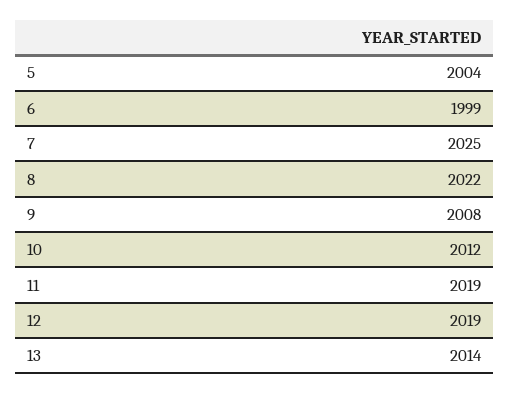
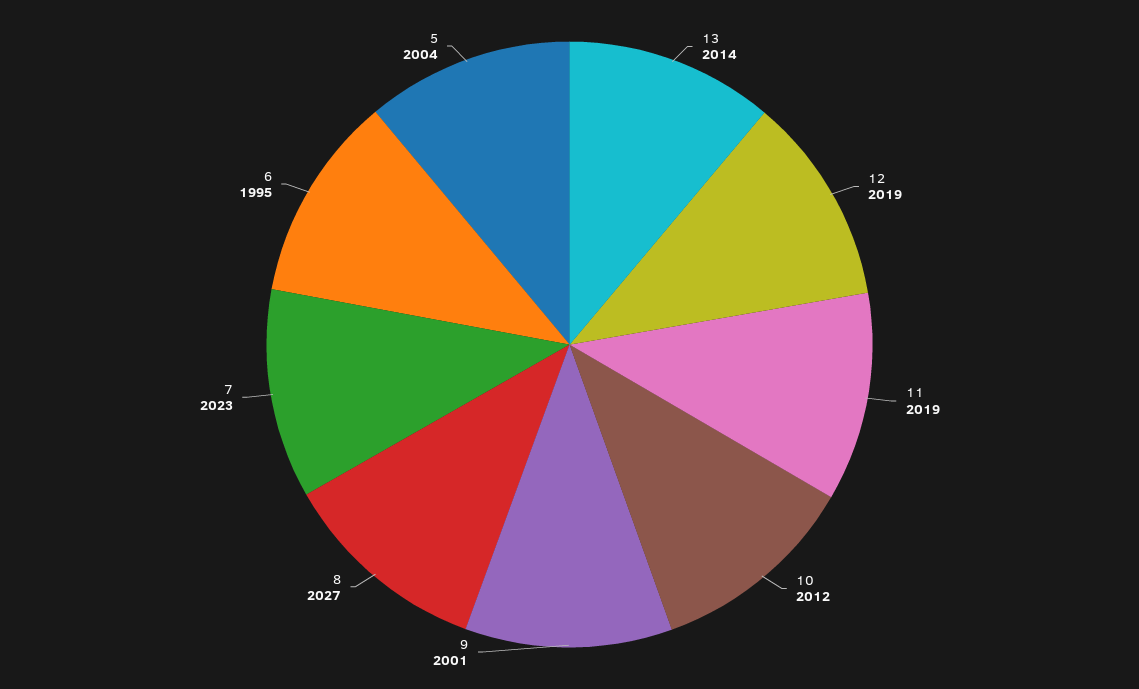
6: 1999 -> 1995
7: 2025 -> 2023
8: 2022 -> 2027
9: 2008 -> 2001

